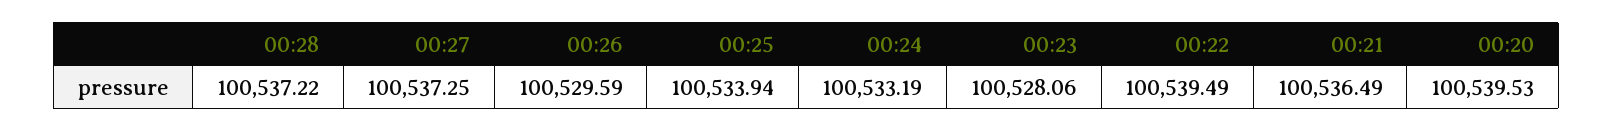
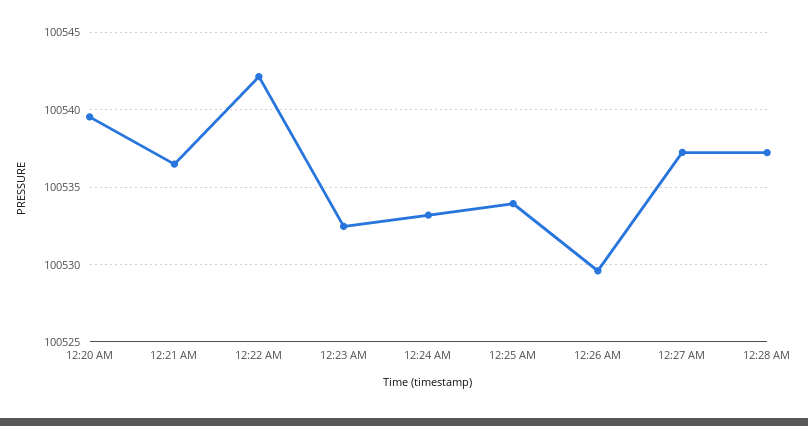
00:23: 100528.06 -> 100532.5
00:22: 100539.49 -> 100542

